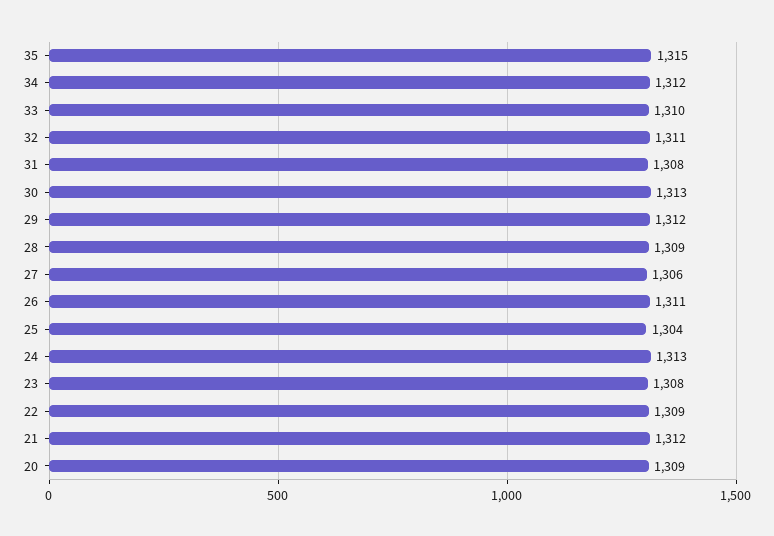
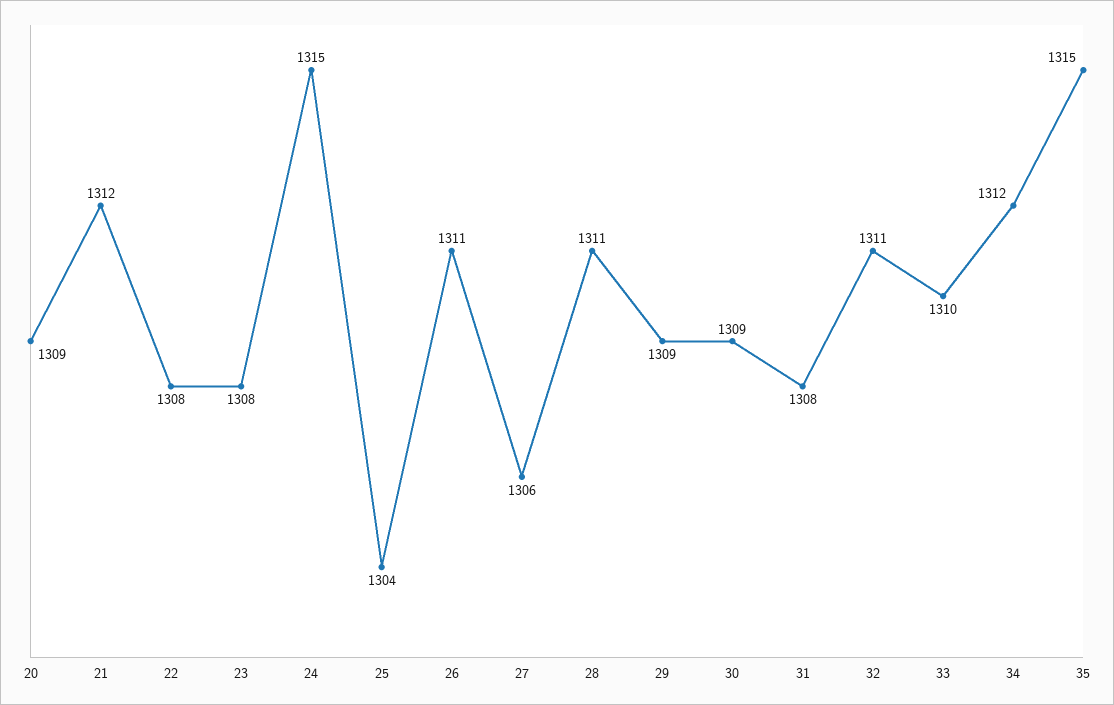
30: 1313 -> 1309
29: 1312 -> 1309
28: 1309 -> 1311
24: 1313 -> 1315
22: 1309 -> 1308

